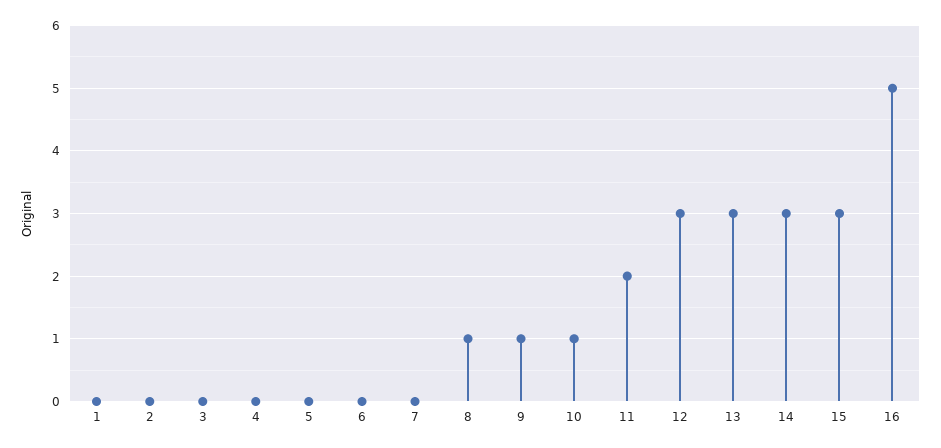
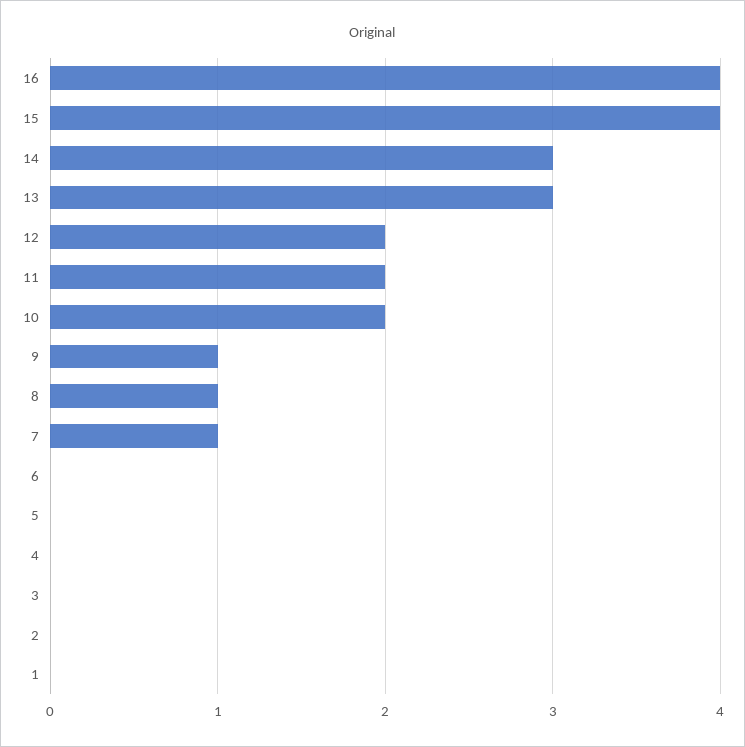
7: 0 -> 1
10: 1 -> 2
12: 3 -> 2
15: 3 -> 4
16: 5 -> 4

